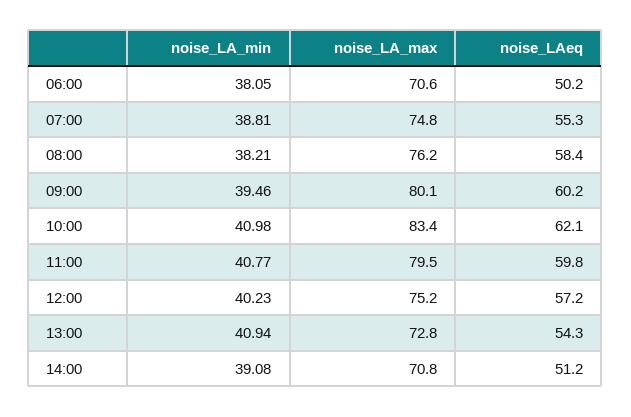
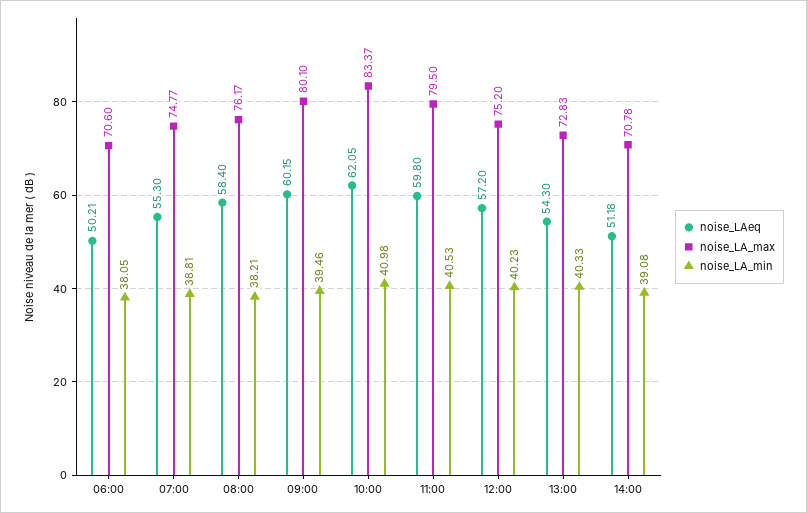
noise_LA_min, 11:00: 40.77 -> 40.53
noise_LA_min, 13:00: 40.94 -> 40.33

